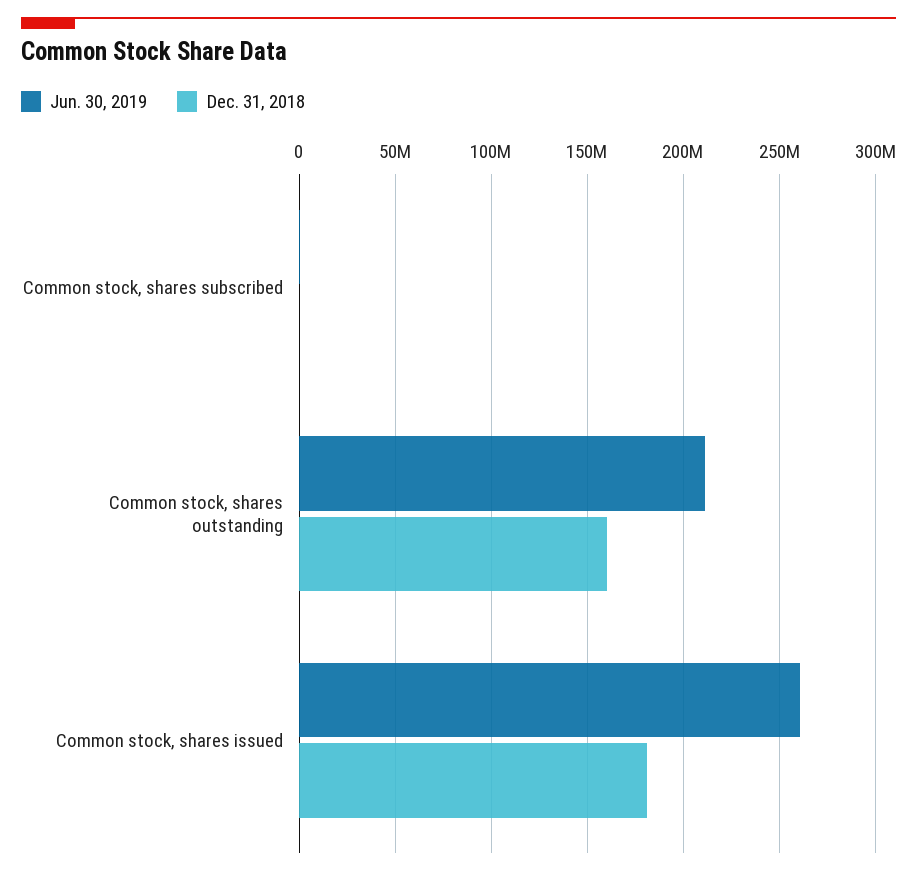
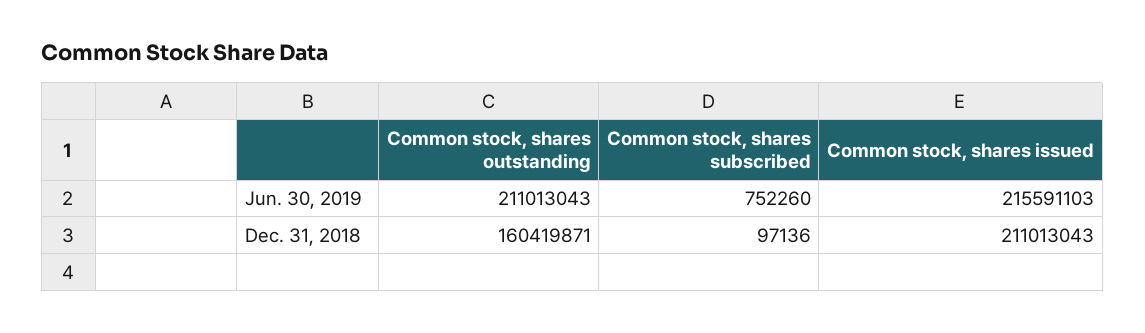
Jun. 30, 2019, Common stock, shares issued: 260000000 -> 215591103
Dec. 31, 2018, Common stock, shares issued: 180000000 -> 211013043

